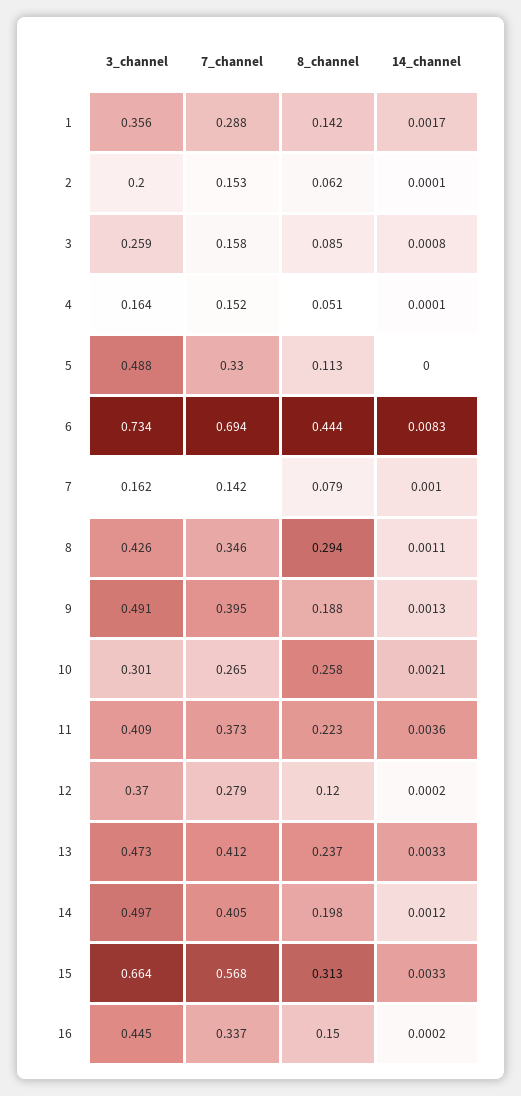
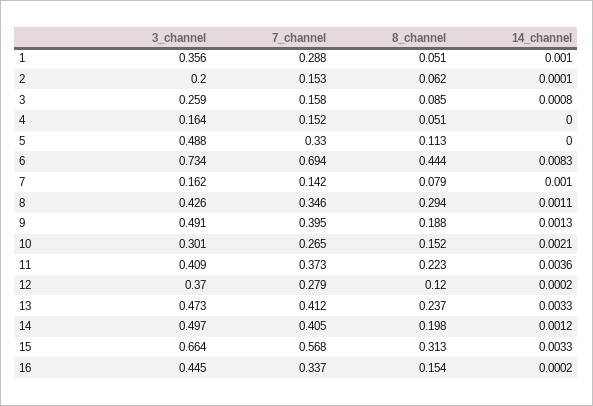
8_channel, 1: 0.142 -> 0.051
14_channel, 1: 0.0017 -> 0.001
14_channel, 4: 0.0001 -> 0
8_channel, 10: 0.258 -> 0.152
8_channel, 16: 0.15 -> 0.154

